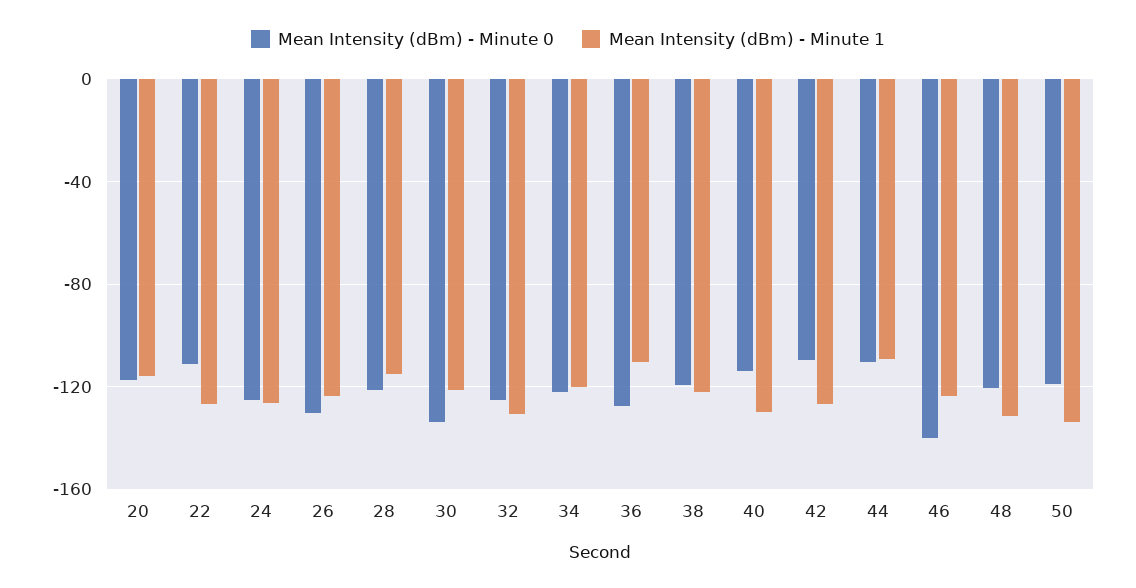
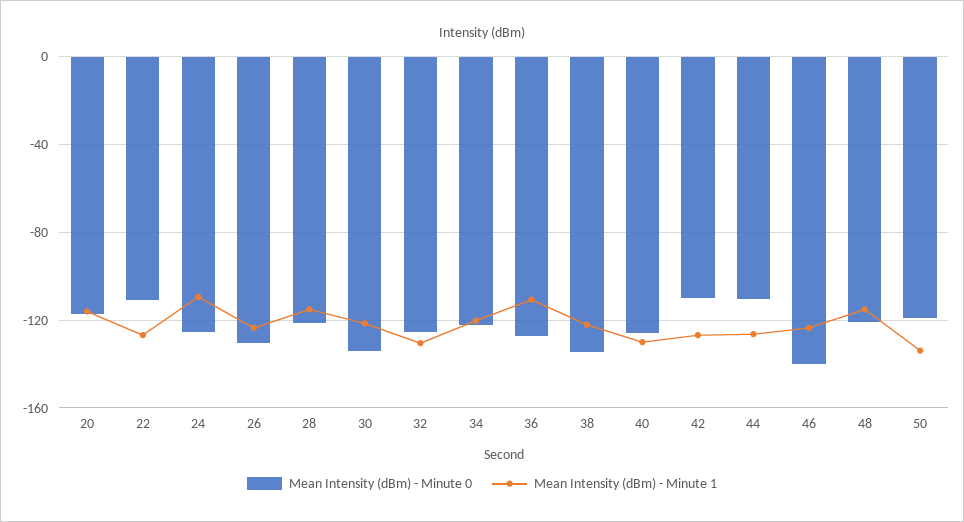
Mean Intensity (dBm) - Minute 1, 24: -125 -> -110
Mean Intensity (dBm) - Minute 0, 38: -120 -> -135
Mean Intensity (dBm) - Minute 0, 40: -115 -> -125
Mean Intensity (dBm) - Minute 1, 44: -110 -> -125
Mean Intensity (dBm) - Minute 1, 48: -130 -> -115

